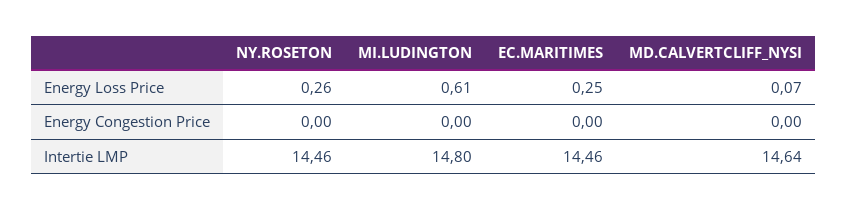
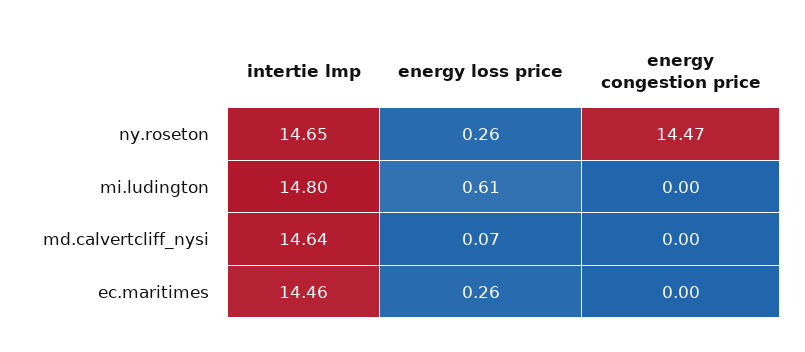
EC.MARITIMES, Energy Loss Price: 0.25 -> 0.26
NY.ROSETON, Energy Congestion Price: 0 -> 14.47
NY.ROSETON, Intertie LMP: 14.46 -> 14.65

